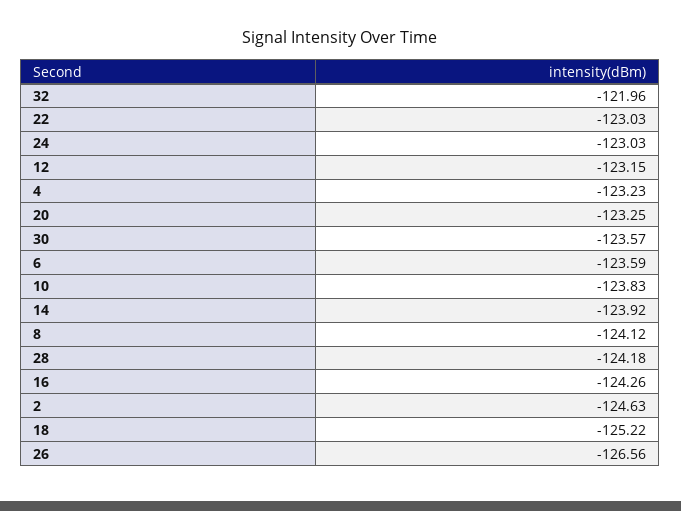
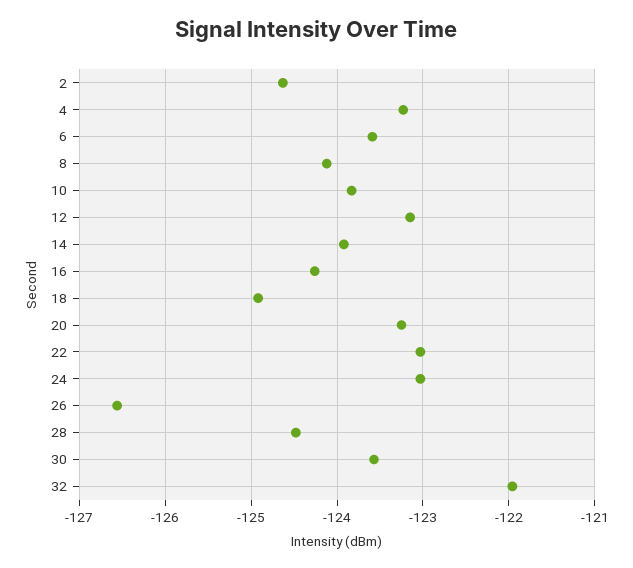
28: -124.18 -> -124.5
18: -125.22 -> -124.9

